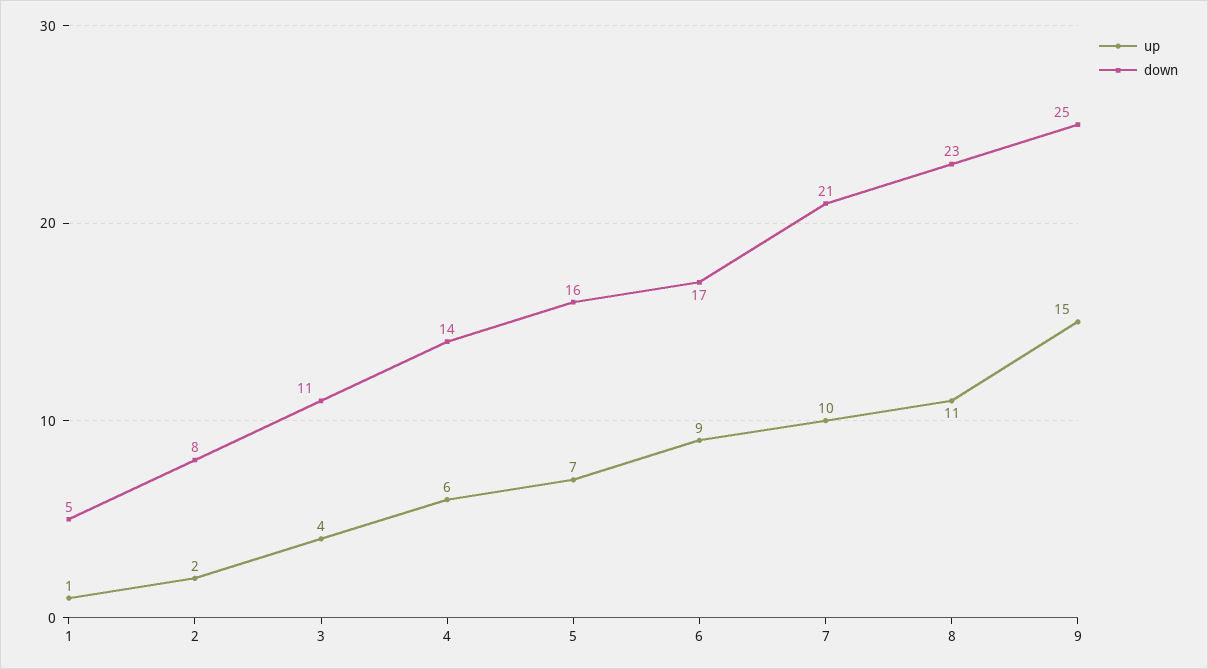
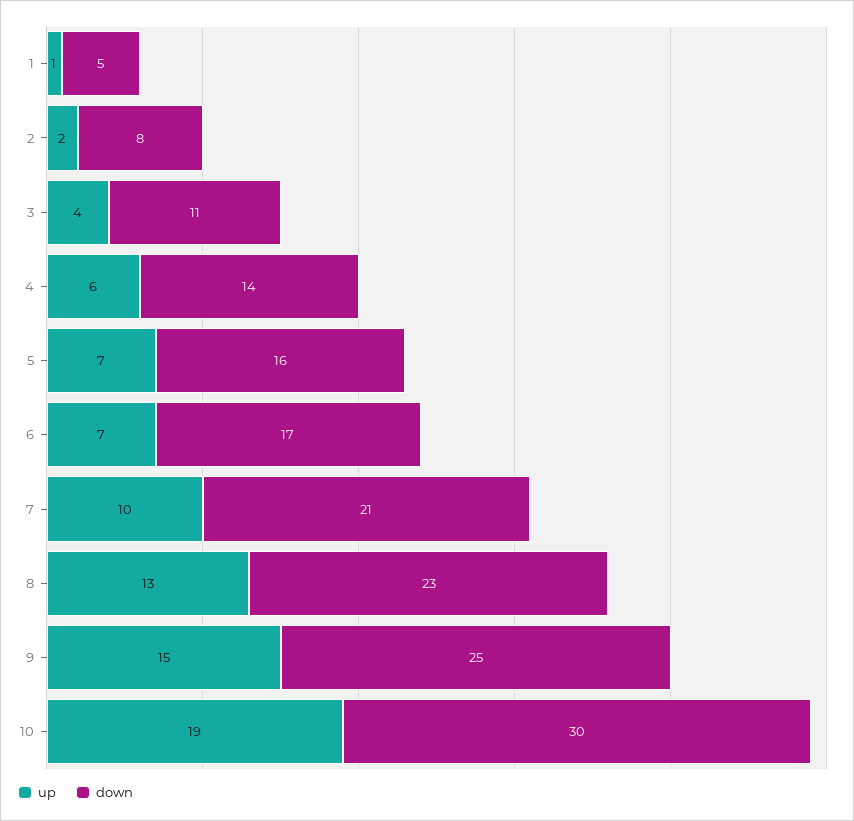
up, 6: 9 -> 7
up, 8: 11 -> 13
up, 10: none -> 19
down, 10: none -> 30

